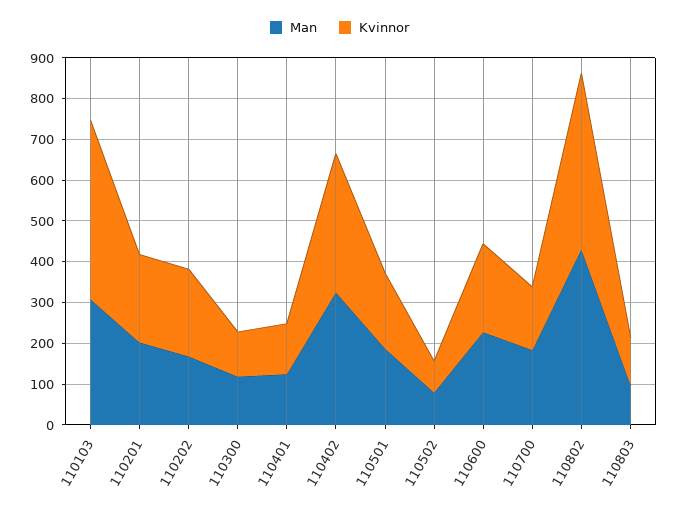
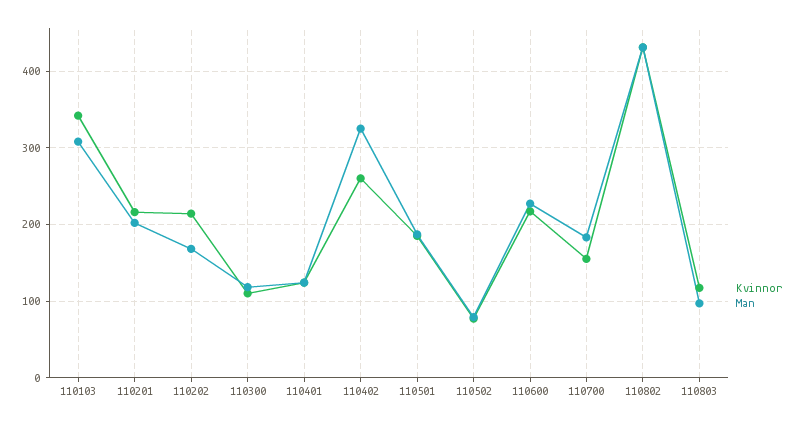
Kvinnor, 110103: 440 -> 340
Kvinnor, 110402: 340 -> 260

